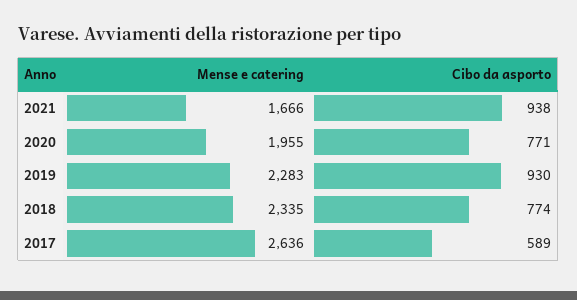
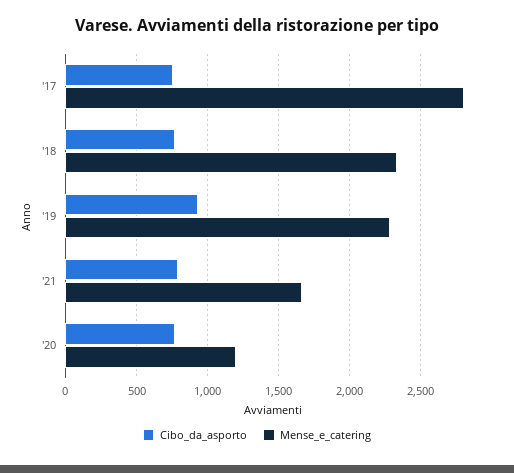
Cibo da asporto, 2021: 938 -> 800
Mense e catering, 2020: 1955 -> 1200
Mense e catering, 2017: 2636 -> 2800
Cibo da asporto, 2017: 589 -> 750

